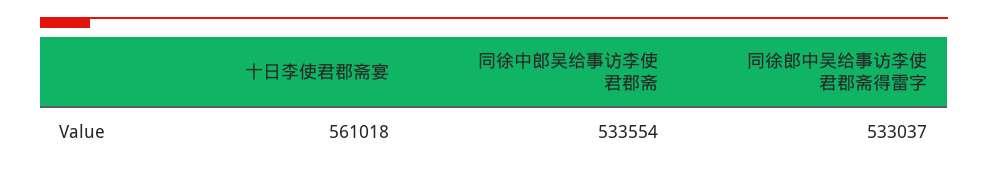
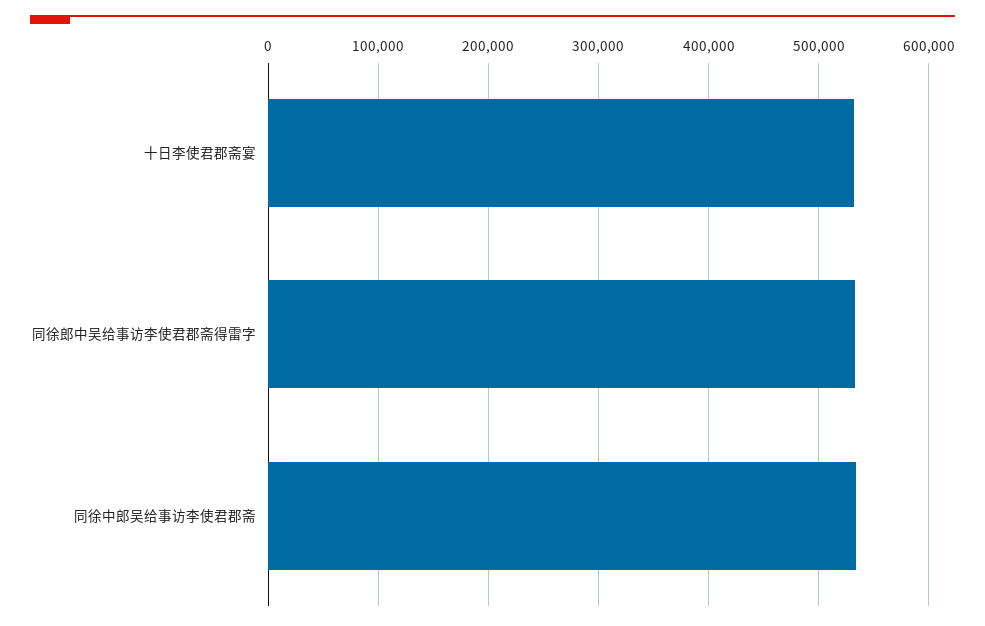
十日李使君郡斋宴: 561018 -> 530000

